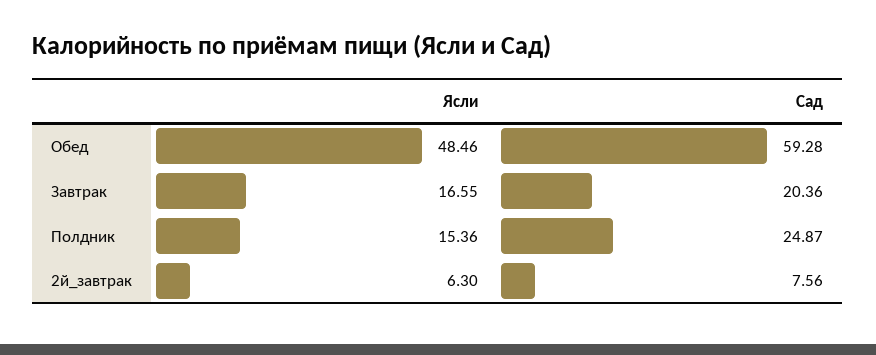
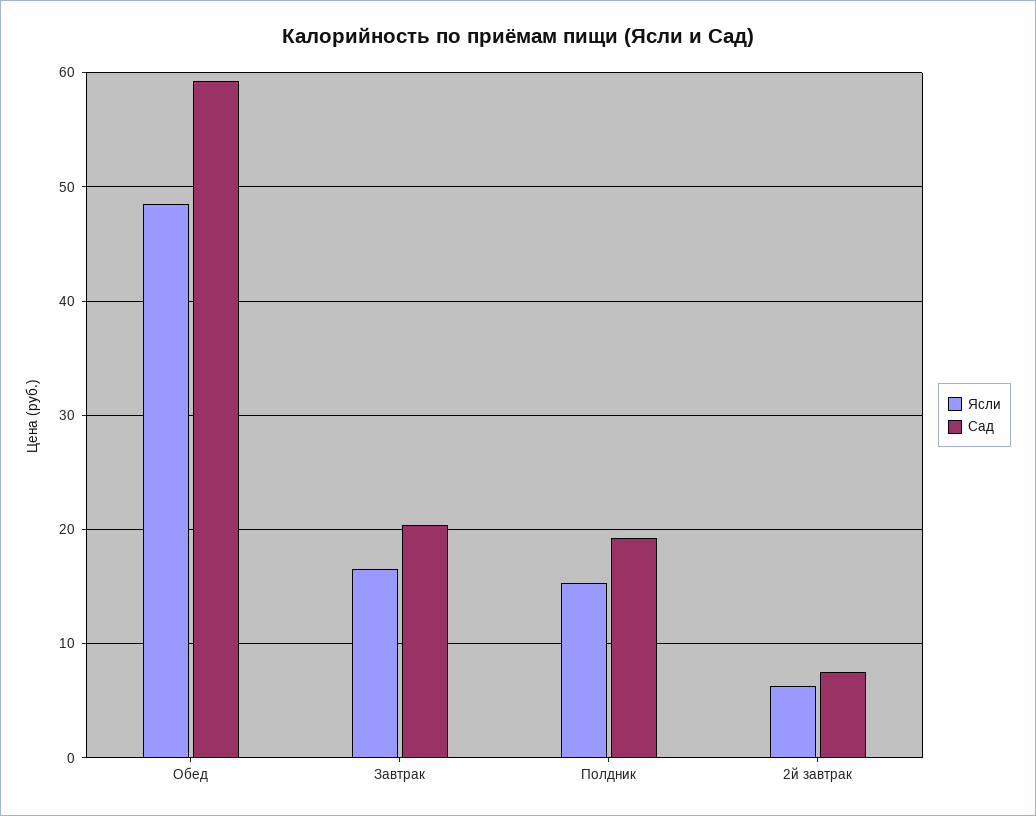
Сад, Полдник: 24.87 -> 19

